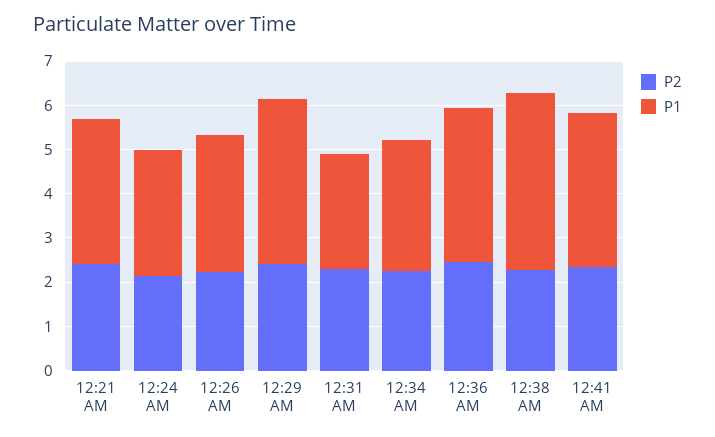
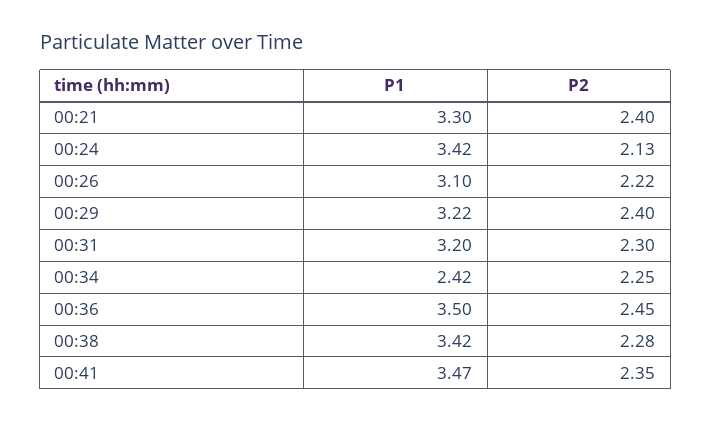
P1, 12:24 AM: 2.8 -> 3.42
P1, 12:29 AM: 3.8 -> 3.22
P1, 12:31 AM: 2.6 -> 3.2
P1, 12:34 AM: 3 -> 2.42
P1, 12:38 AM: 4 -> 3.42

